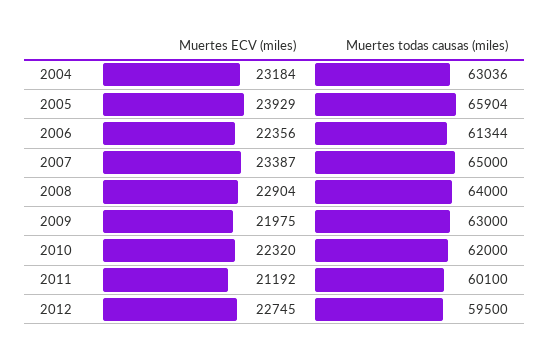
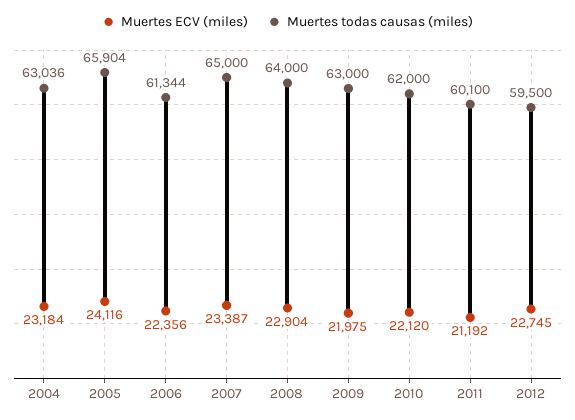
Muertes ECV (miles), 2005: 23929 -> 24116
Muertes ECV (miles), 2010: 22320 -> 22120

